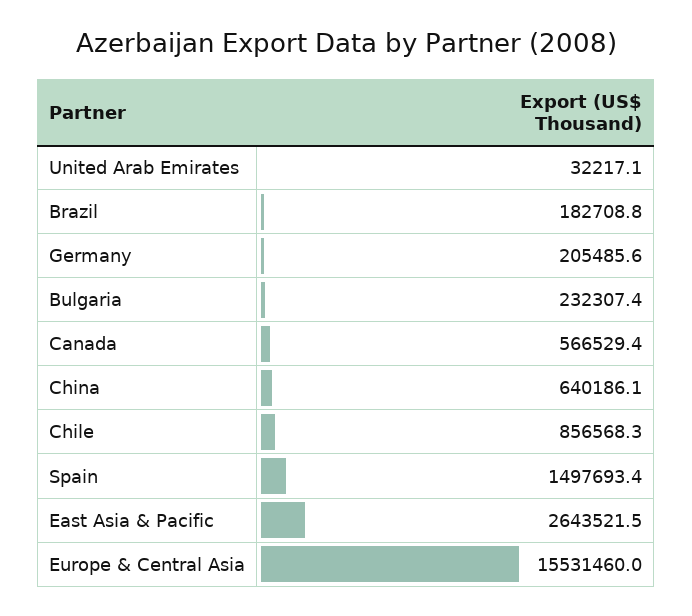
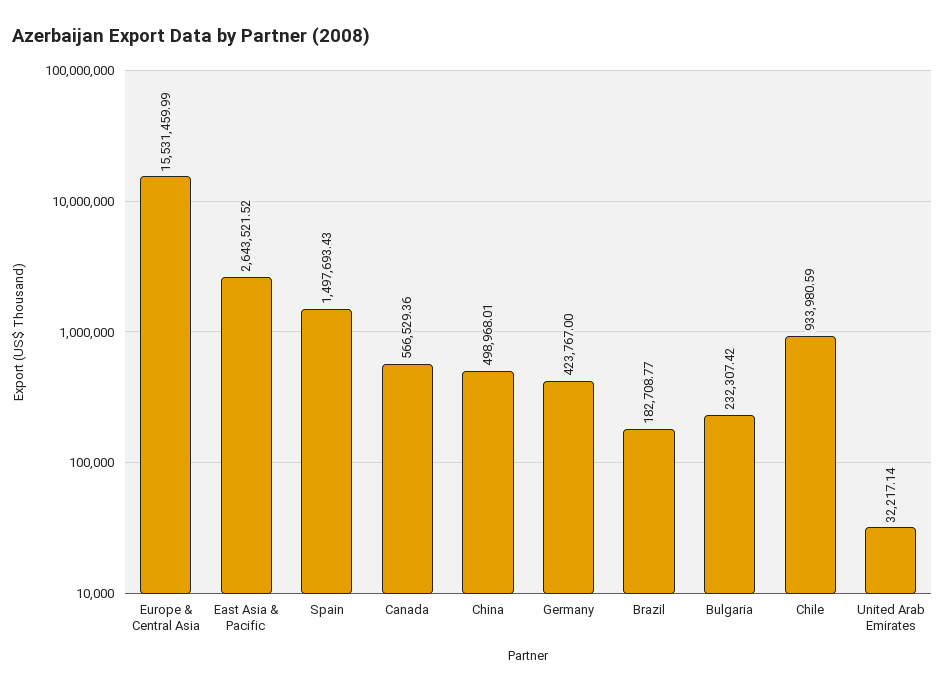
Germany: 205485.6 -> 423767
China: 640186.1 -> 498968.01
Chile: 856568.3 -> 933980.59

